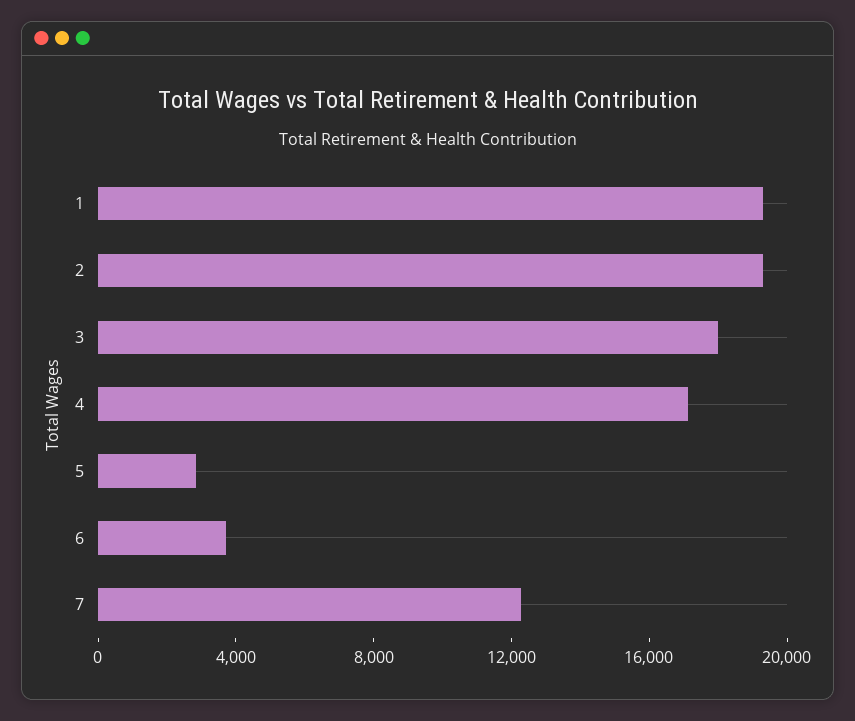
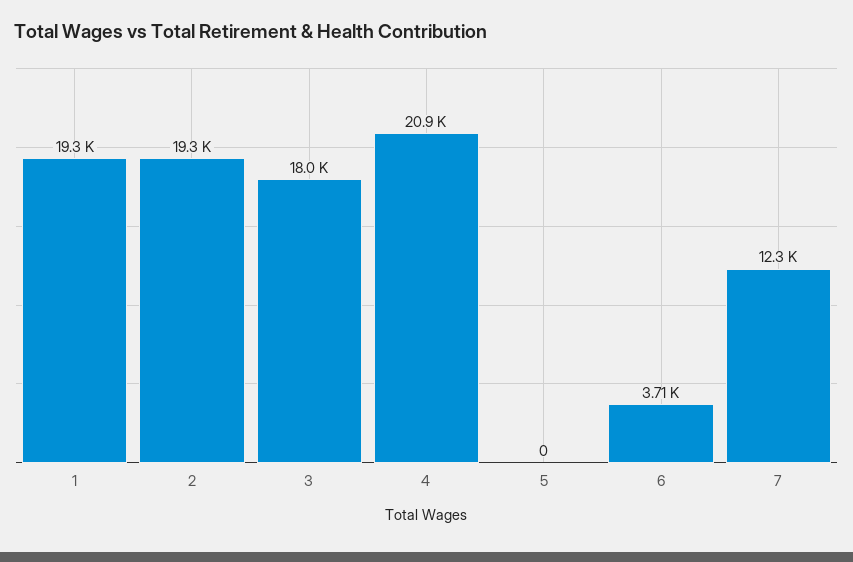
4: 17000 -> 20900
5: 3000 -> 0

